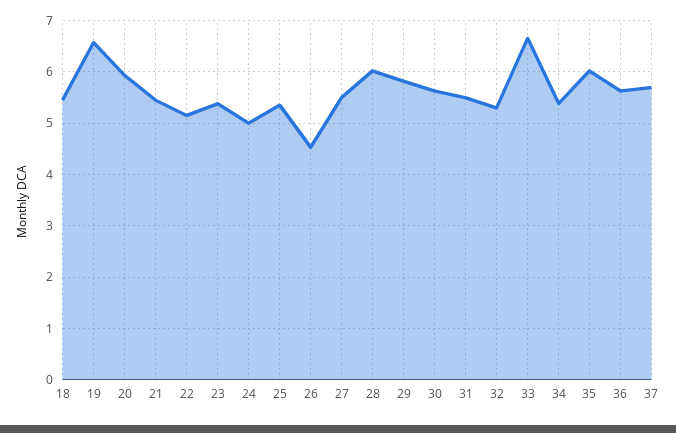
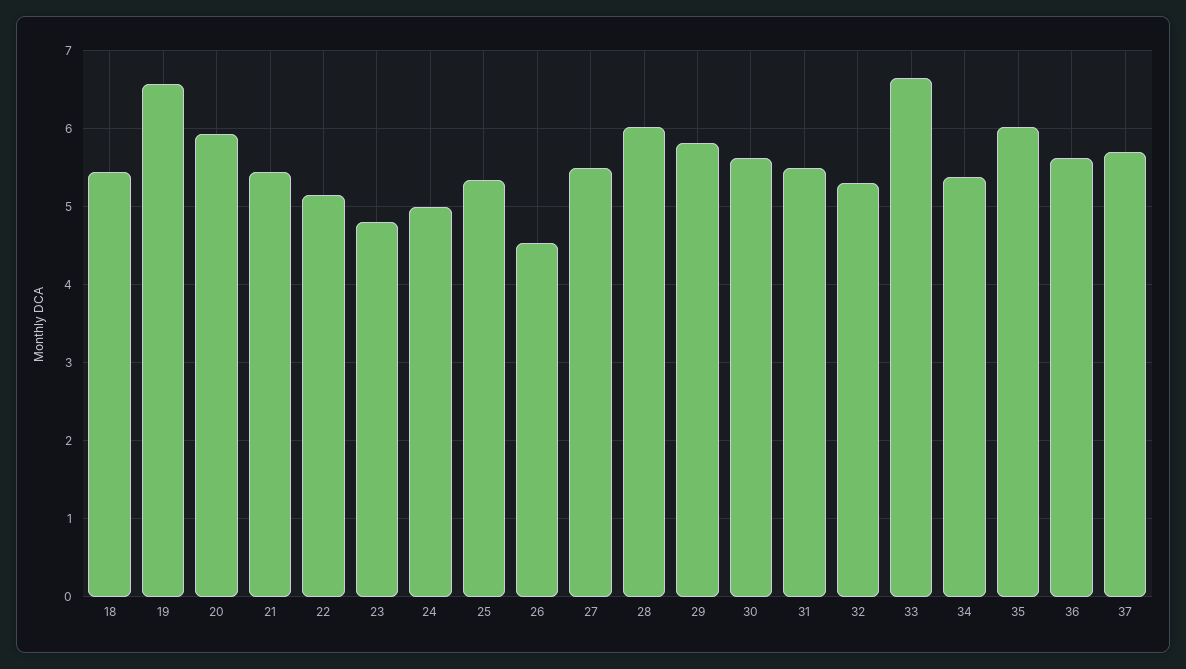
23: 5.4 -> 4.8

